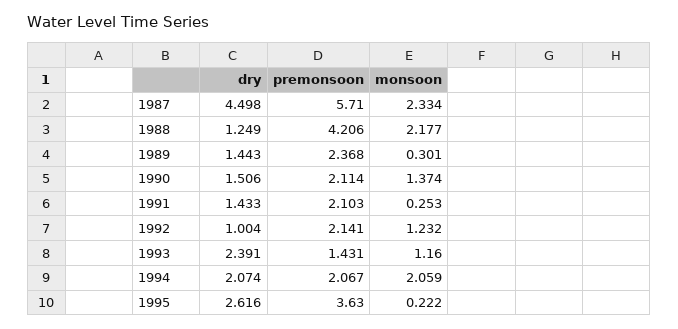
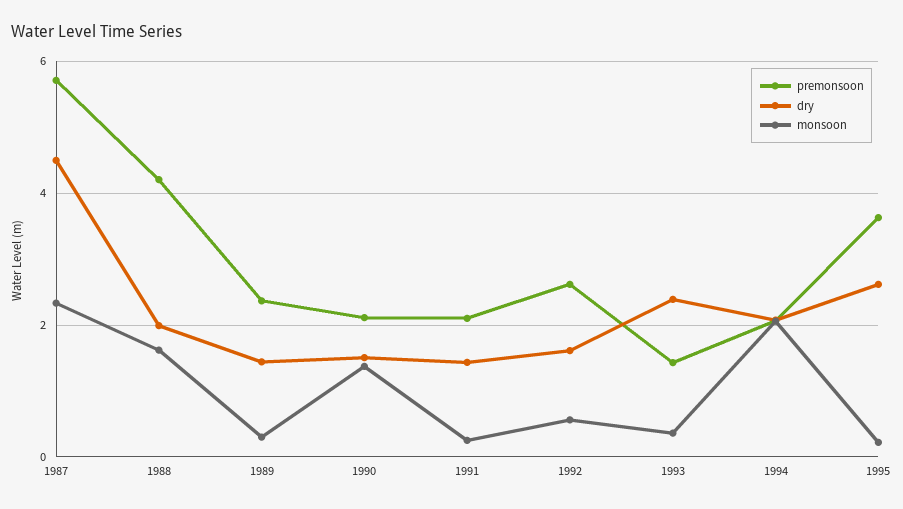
dry, 1988: 1.249 -> 2
monsoon, 1988: 2.177 -> 1.6
dry, 1992: 1.004 -> 1.6
premonsoon, 1992: 2.141 -> 2.6
monsoon, 1992: 1.232 -> 0.6
monsoon, 1993: 1.16 -> 0.4

